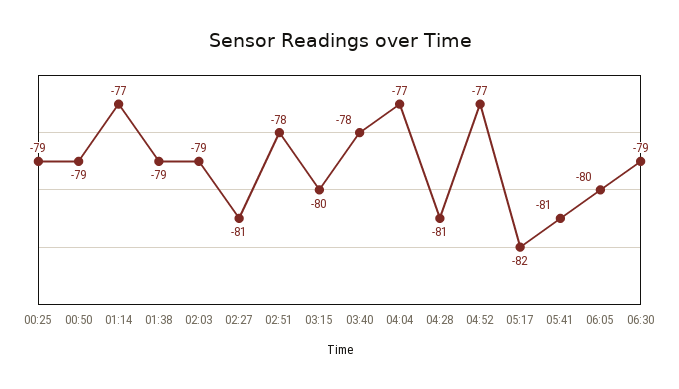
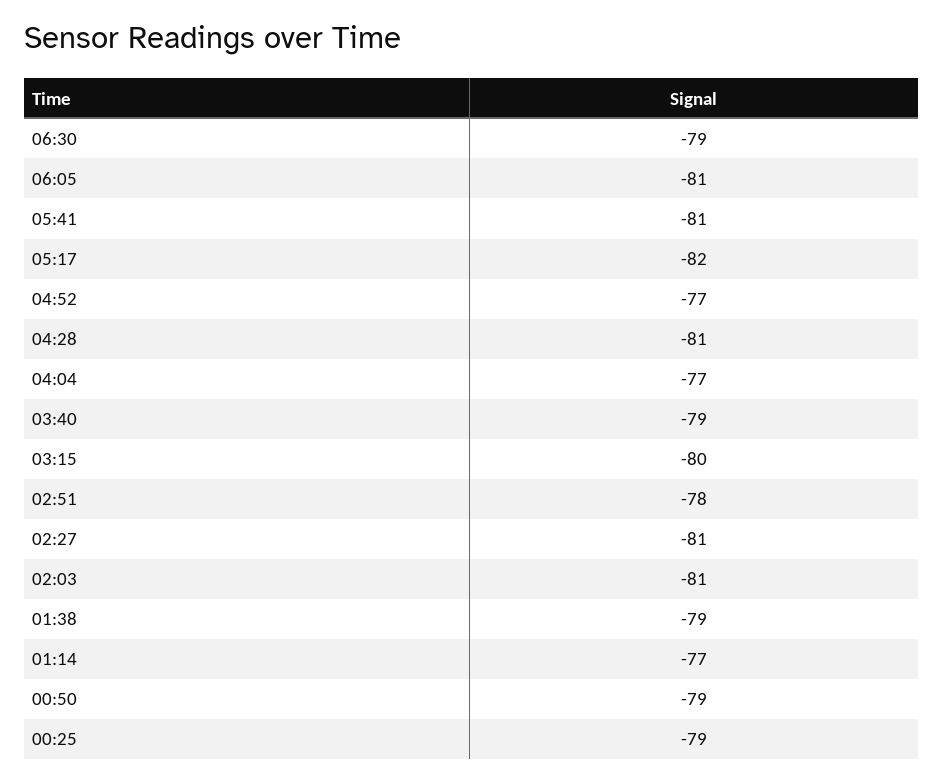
02:03: -79 -> -81
03:40: -78 -> -79
06:05: -80 -> -81

